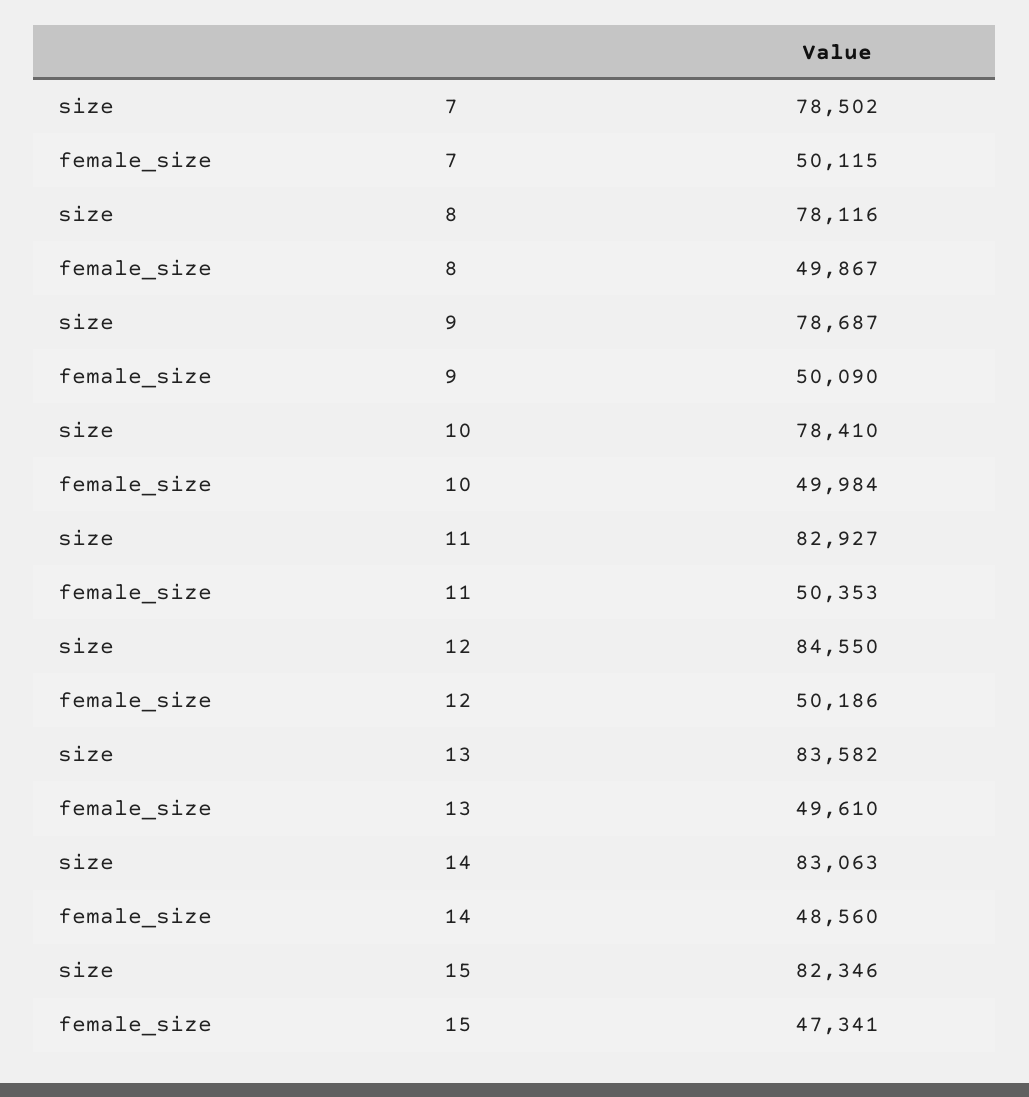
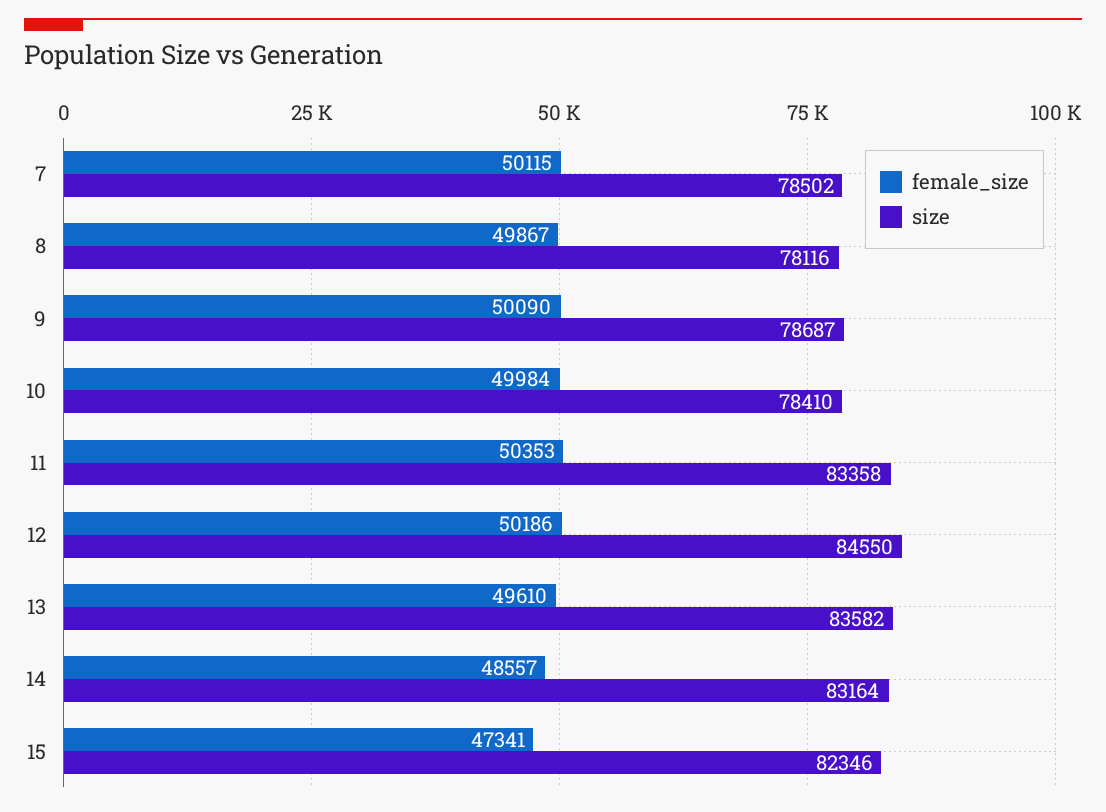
size, 11: 82927 -> 83358
size, 14: 83063 -> 83164
female_size, 14: 48560 -> 48557

